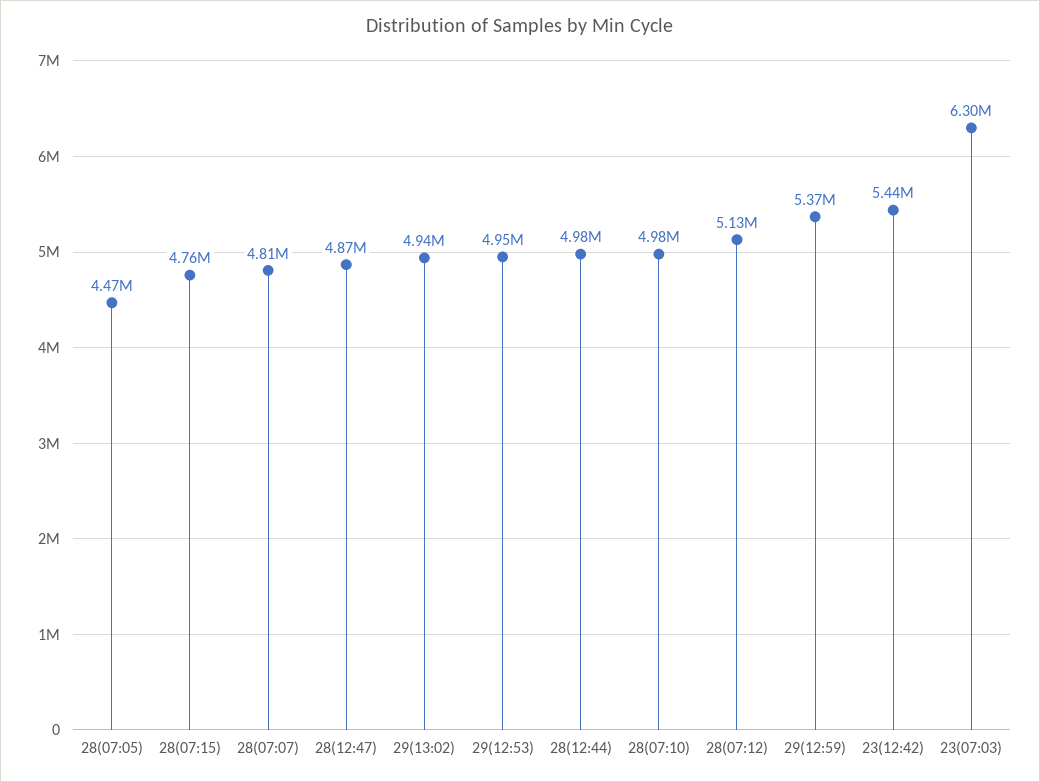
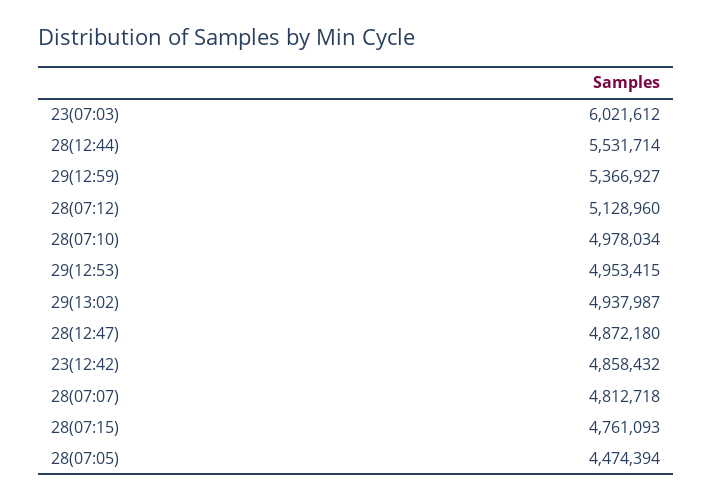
28(12:44): 4980000 -> 5531714
23(12:42): 5440000 -> 4858432
23(07:03): 6300000 -> 6021612

